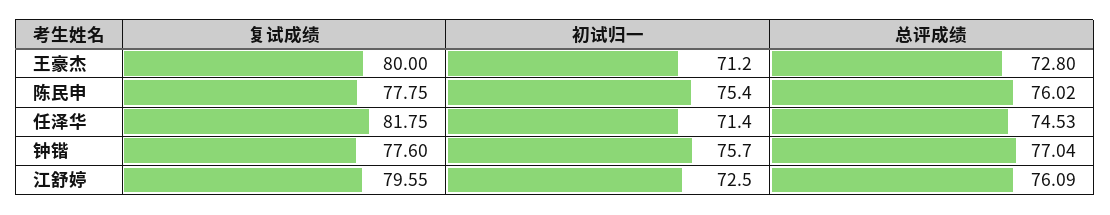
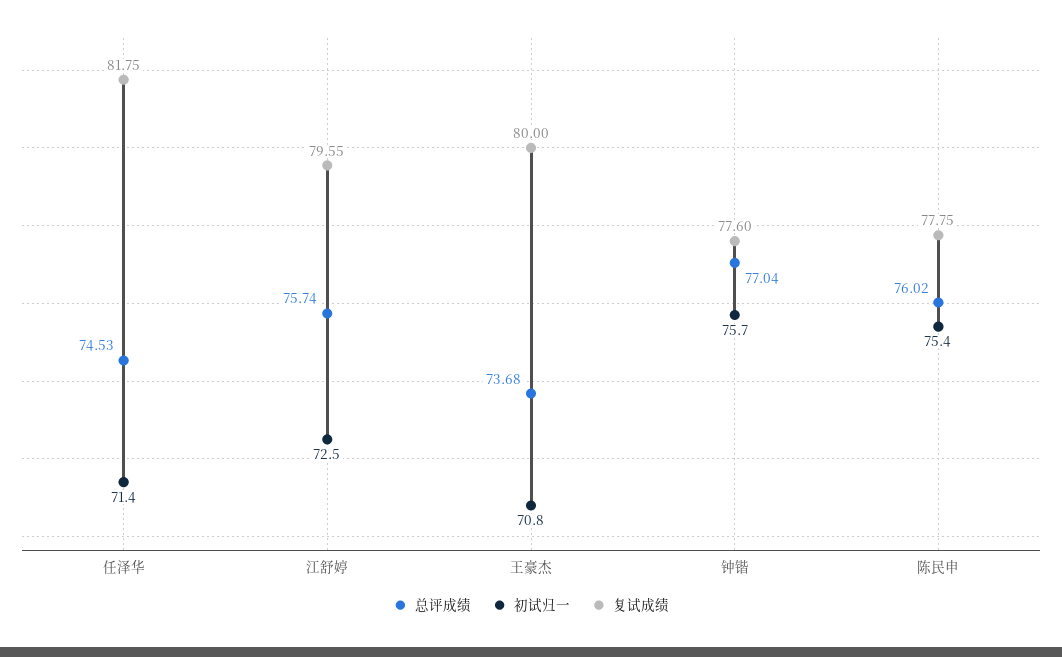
初试归一, 王豪杰: 71.2 -> 70.8
总评成绩, 王豪杰: 72.8 -> 73.68
总评成绩, 江舒婷: 76.09 -> 75.74

